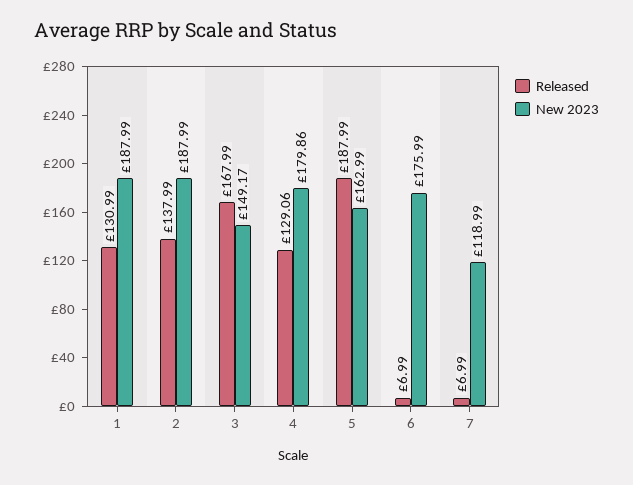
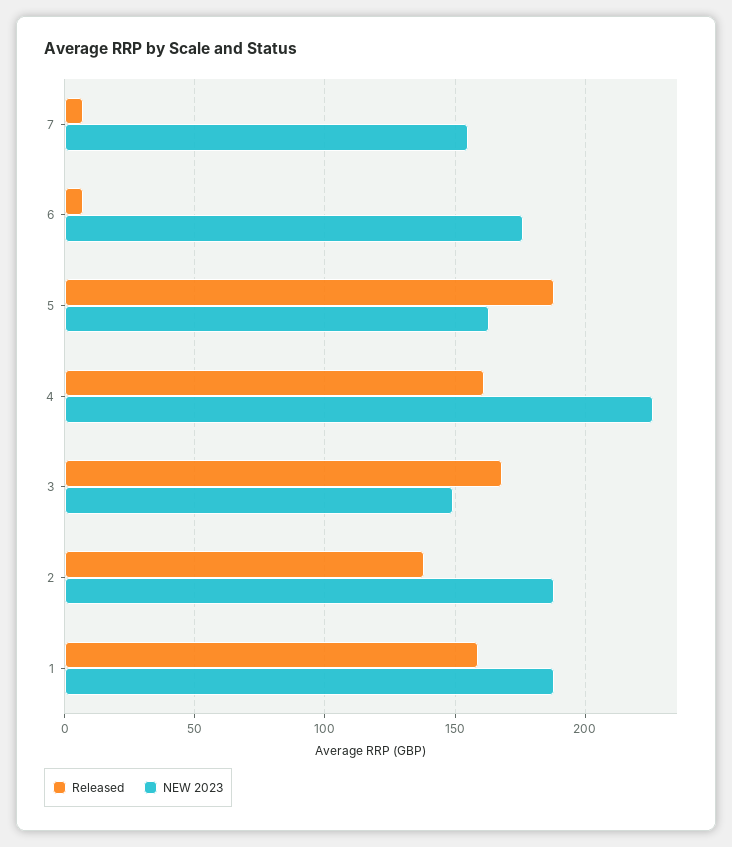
Released, 1: 130.99 -> 160
Released, 4: 129.06 -> 160
New 2023, 4: 179.86 -> 225
New 2023, 7: 118.99 -> 155

